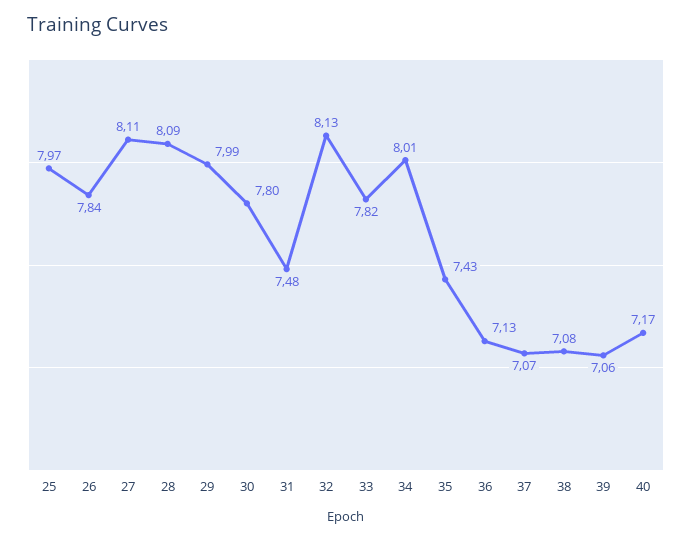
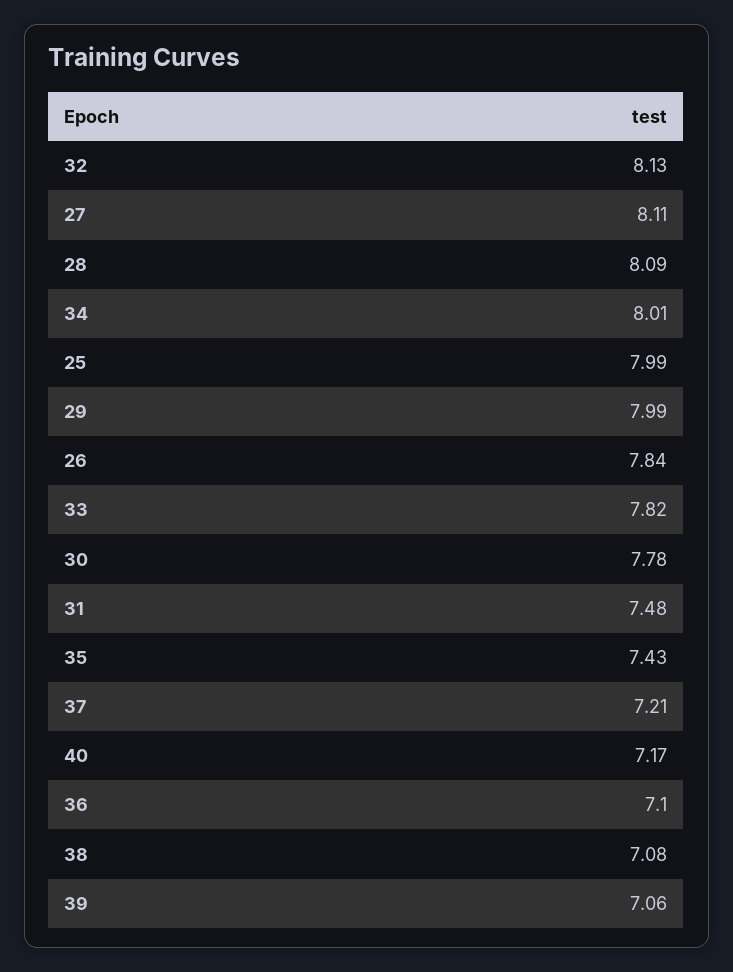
25: 7.97 -> 7.99
30: 7.8 -> 7.78
36: 7.13 -> 7.1
37: 7.07 -> 7.21

